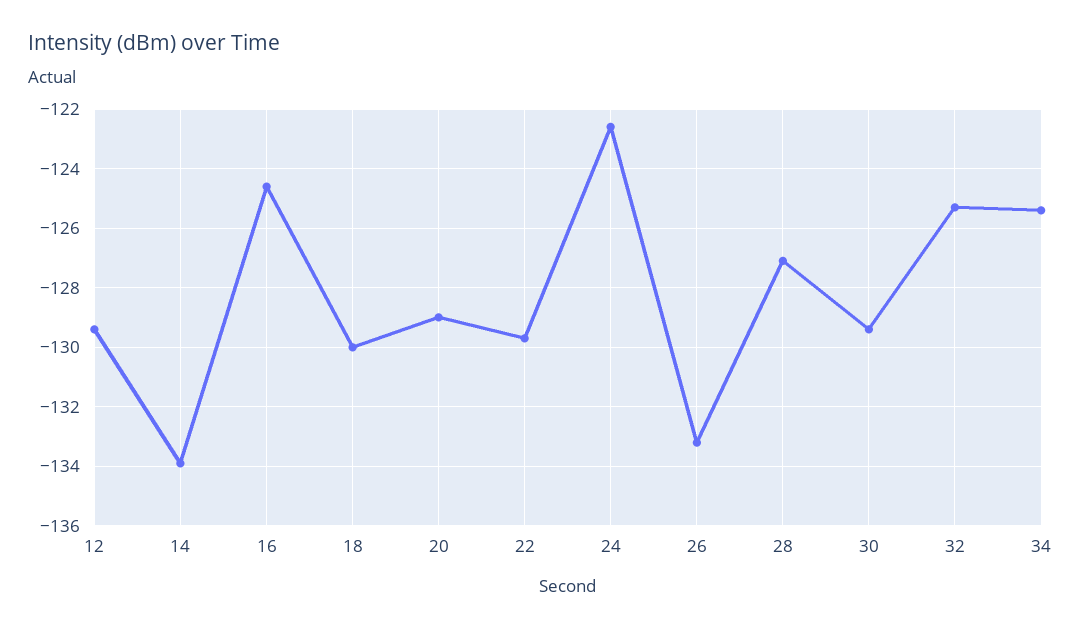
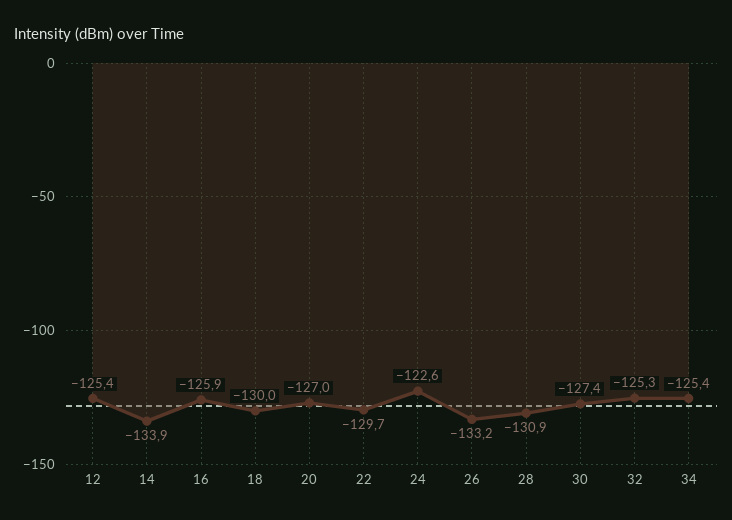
12: -129.5 -> -125.4
16: -124.5 -> -125.9
20: -129 -> -127
28: -127 -> -130.9
30: -129.5 -> -127.4

